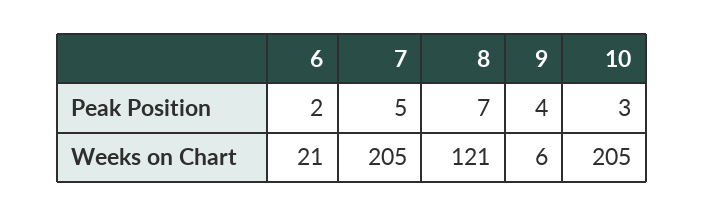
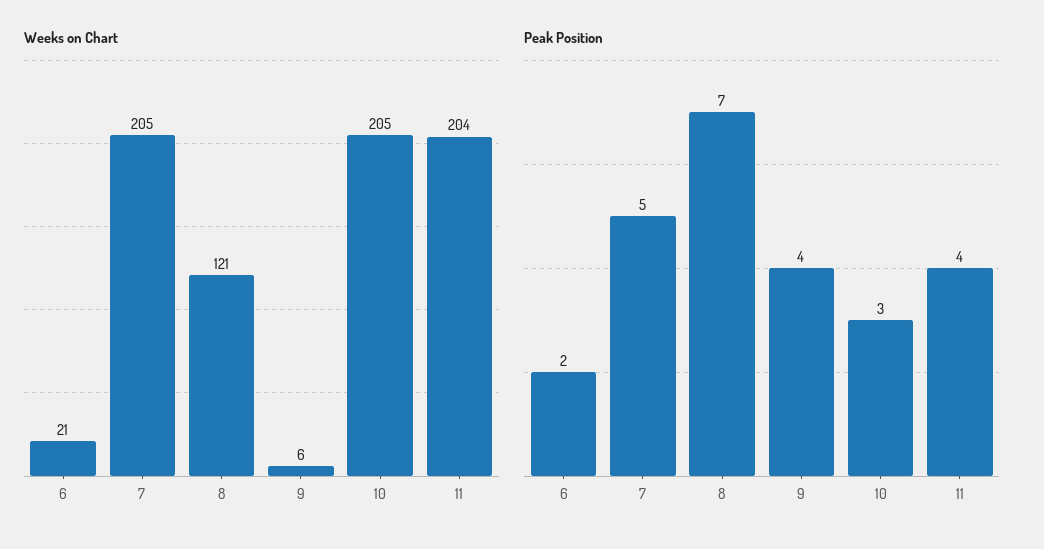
Weeks on Chart, 11: none -> 204
Peak Position, 11: none -> 4

